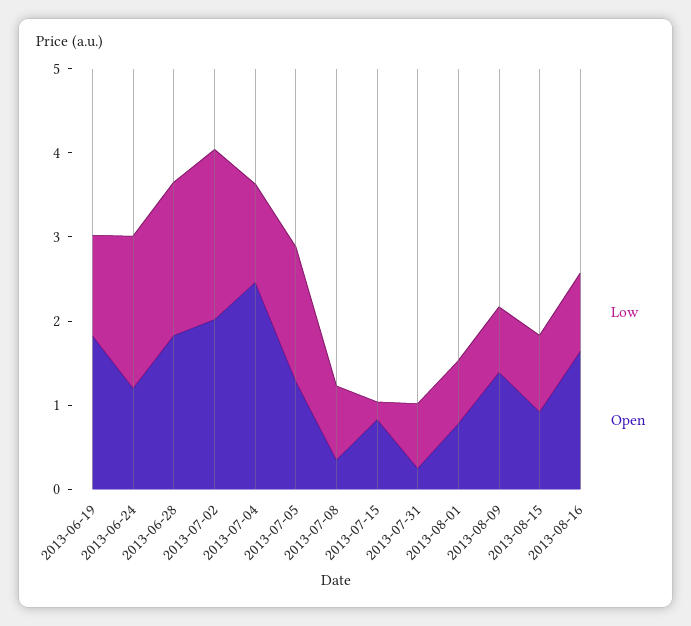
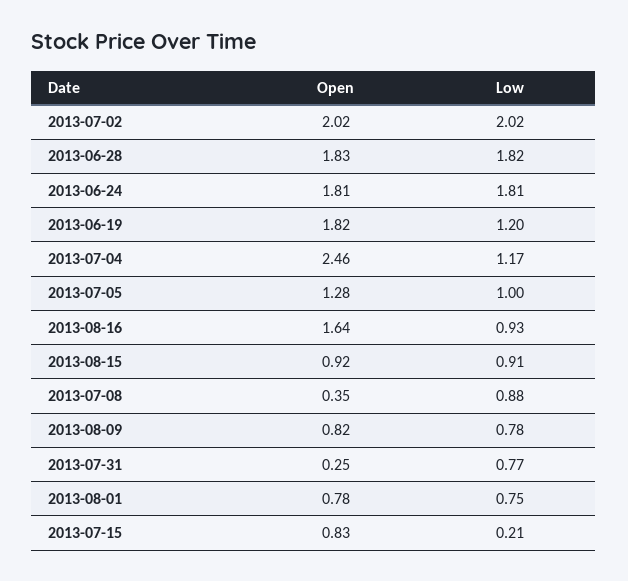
Open, 2013-06-24: 1.2 -> 1.81
Low, 2013-07-05: 1.6 -> 1
Open, 2013-08-09: 1.4 -> 0.82

